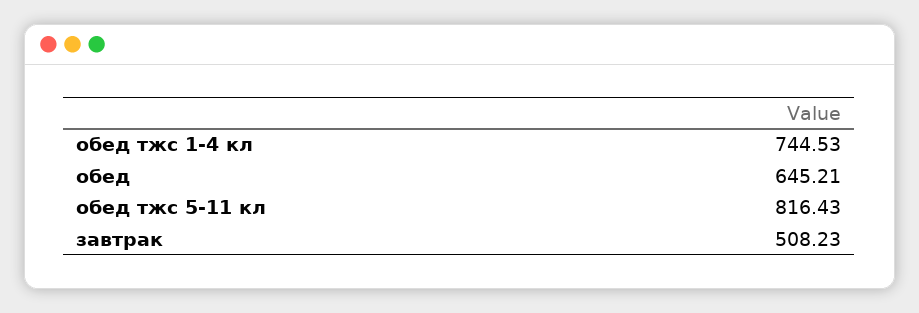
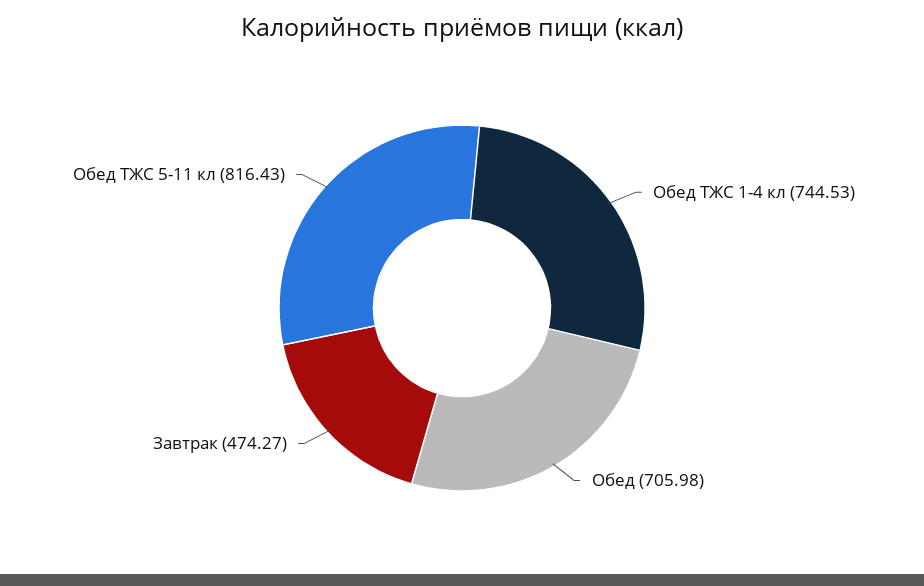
обед: 645.21 -> 705.98
завтрак: 508.23 -> 474.27

